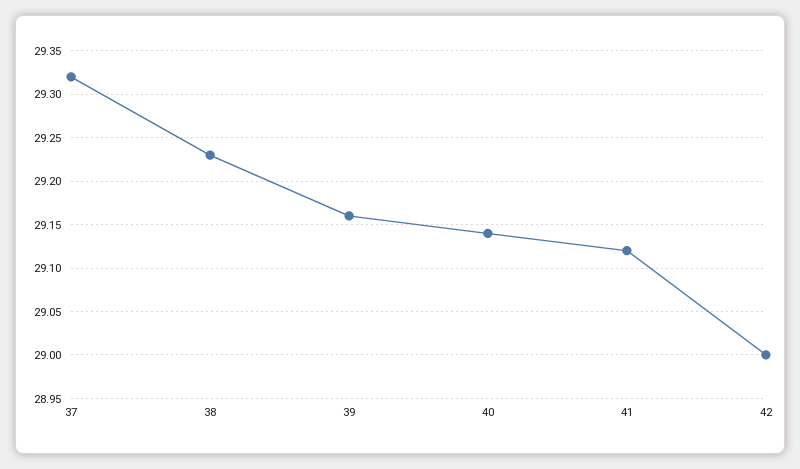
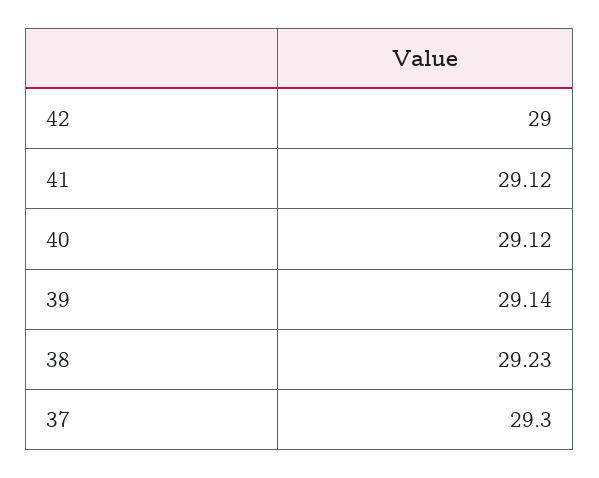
37: 29.32 -> 29.3
39: 29.16 -> 29.14
40: 29.14 -> 29.12

